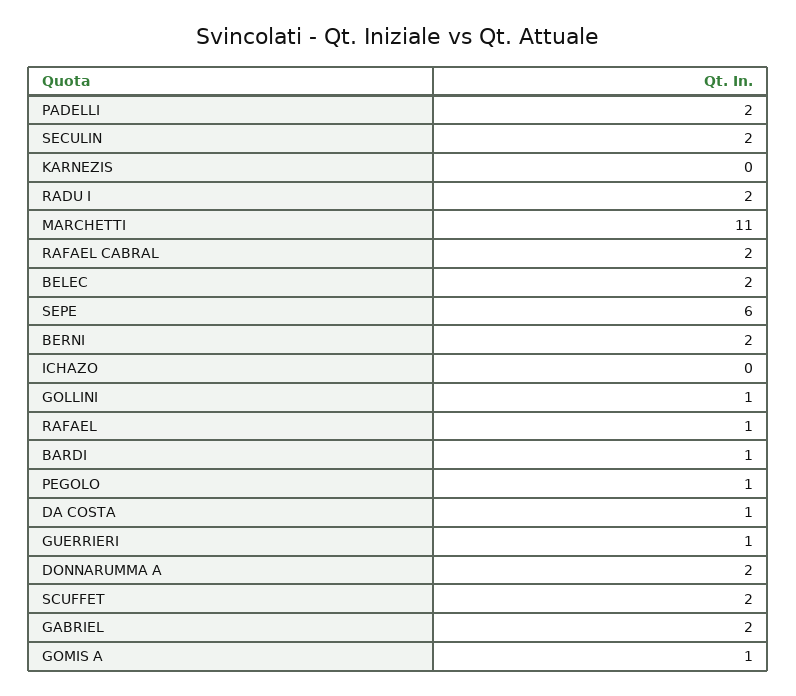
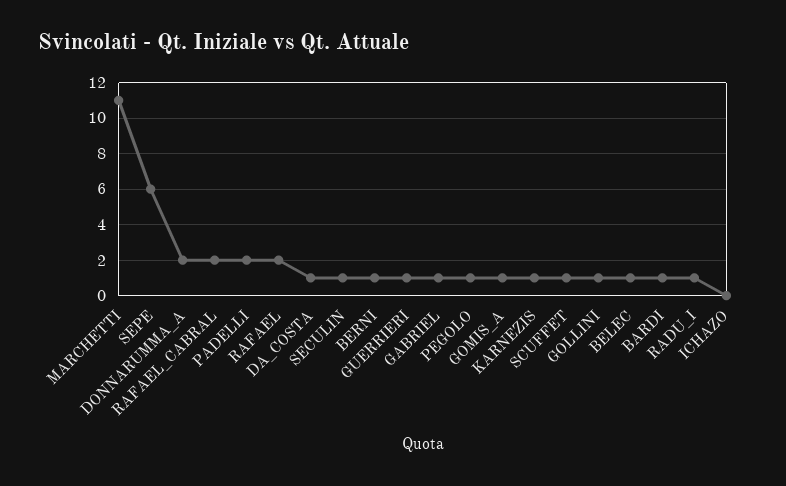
SECULIN: 2 -> 1
KARNEZIS: 0 -> 1
RADU I: 2 -> 1
BELEC: 2 -> 1
BERNI: 2 -> 1
RAFAEL: 1 -> 2
SCUFFET: 2 -> 1
GABRIEL: 2 -> 1

